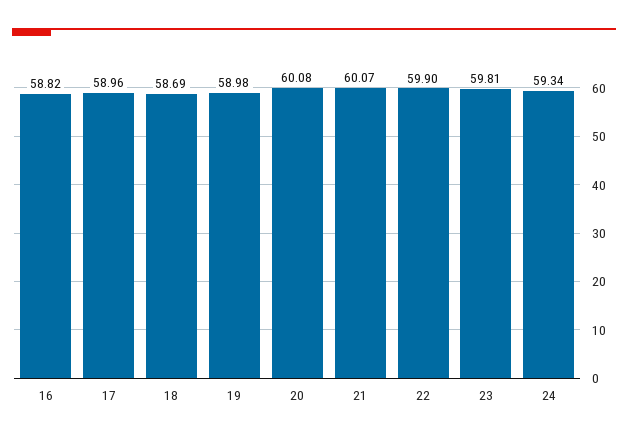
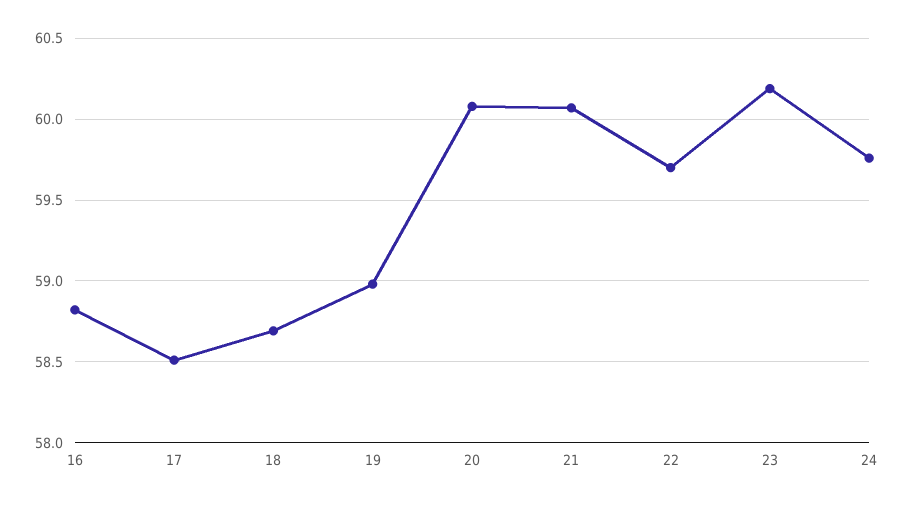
17: 58.96 -> 58.5
22: 59.9 -> 59.7
23: 59.81 -> 60.2
24: 59.34 -> 59.75

